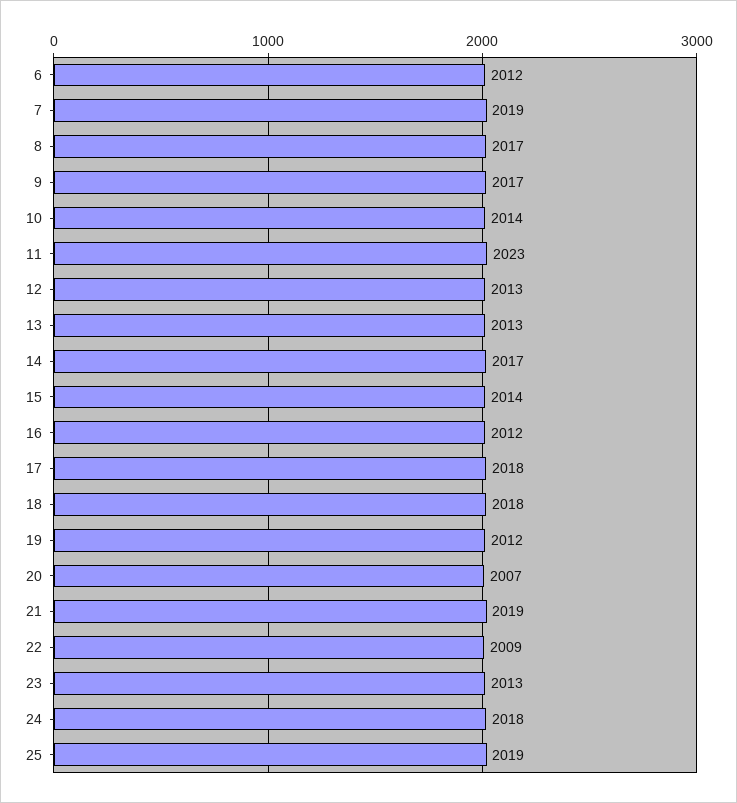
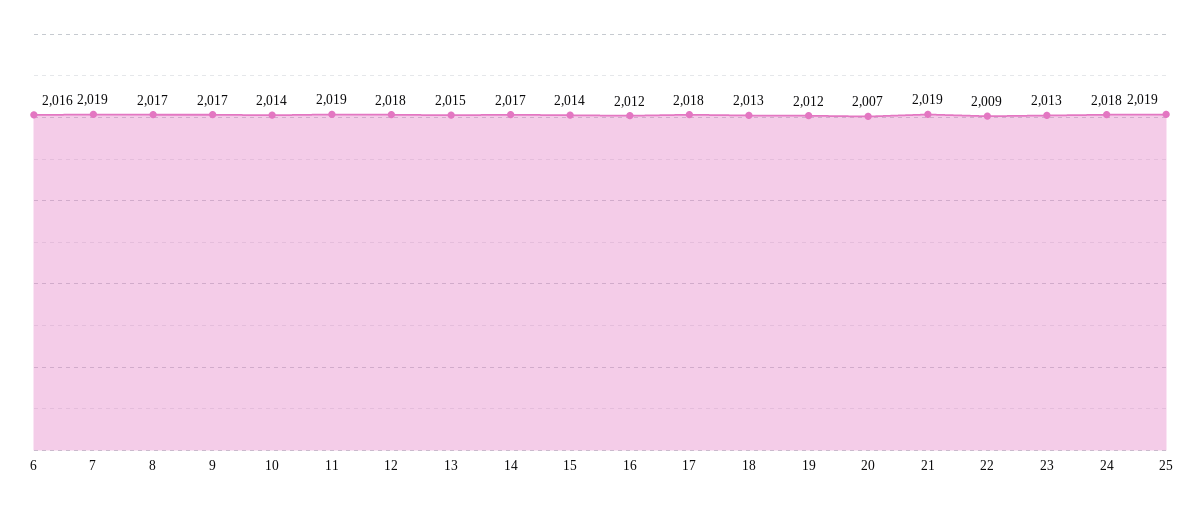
6: 2012 -> 2016
11: 2023 -> 2019
12: 2013 -> 2018
13: 2013 -> 2015
18: 2018 -> 2013

